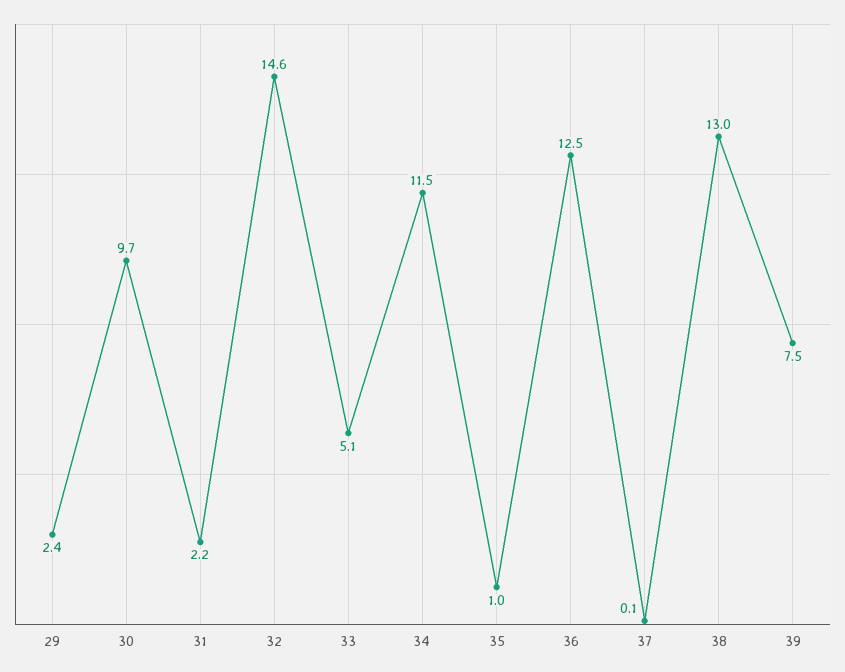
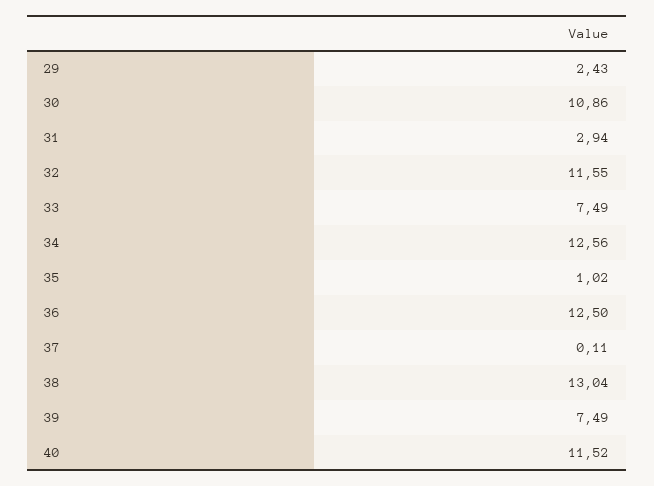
30: 9.7 -> 10.86
31: 2.2 -> 2.94
32: 14.6 -> 11.55
33: 5.1 -> 7.49
34: 11.5 -> 12.56
40: none -> 11.52

